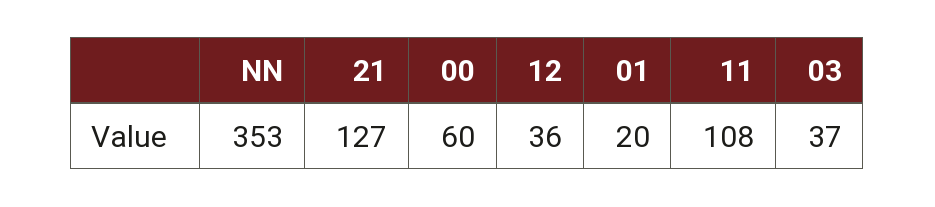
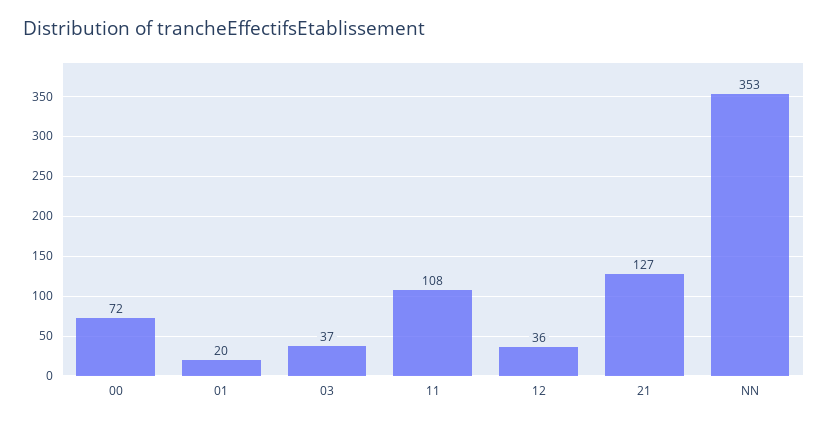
00: 60 -> 72

